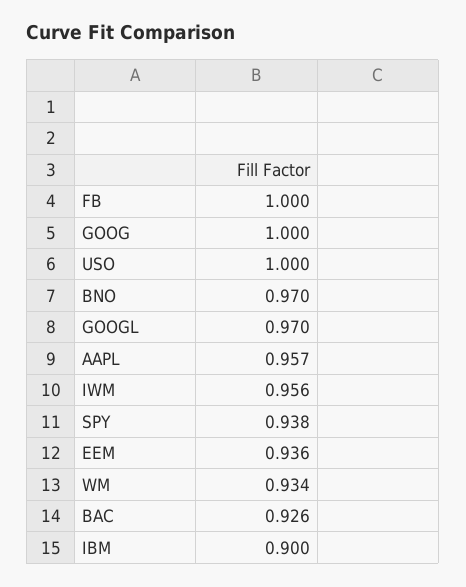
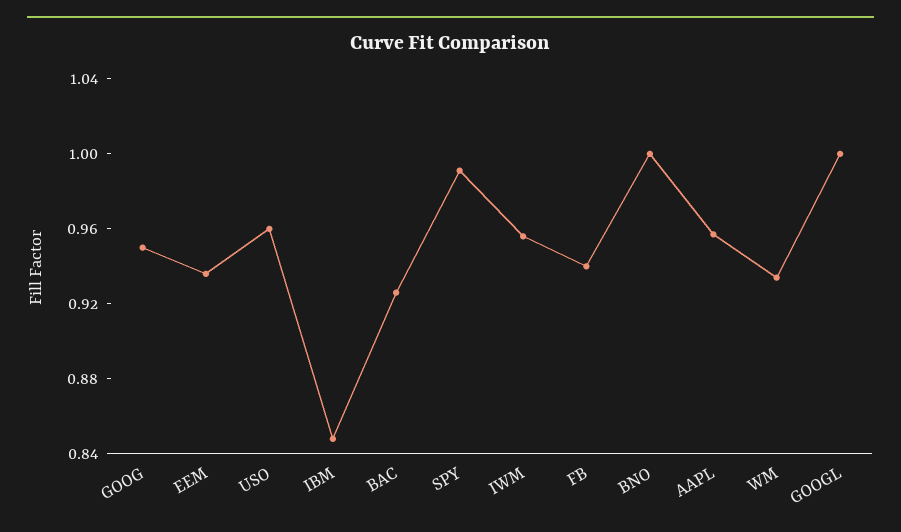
FB: 1 -> 0.94
GOOG: 1 -> 0.95
USO: 1 -> 0.96
BNO: 0.97 -> 1
GOOGL: 0.97 -> 1
SPY: 0.938 -> 0.99
IBM: 0.9 -> 0.85

